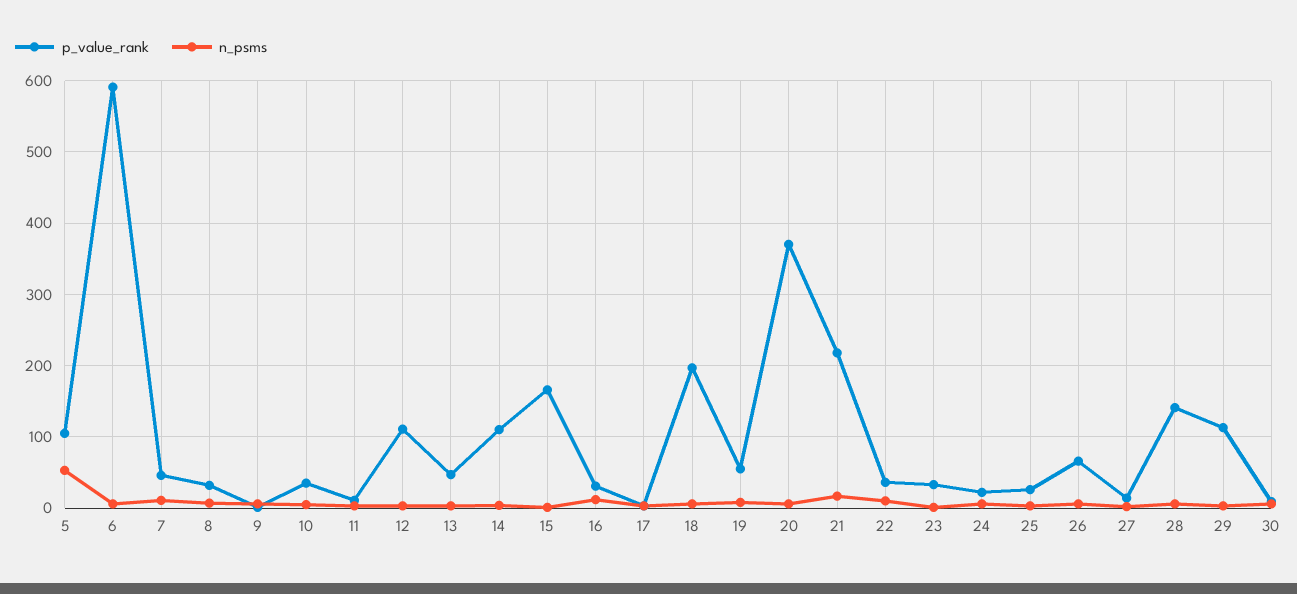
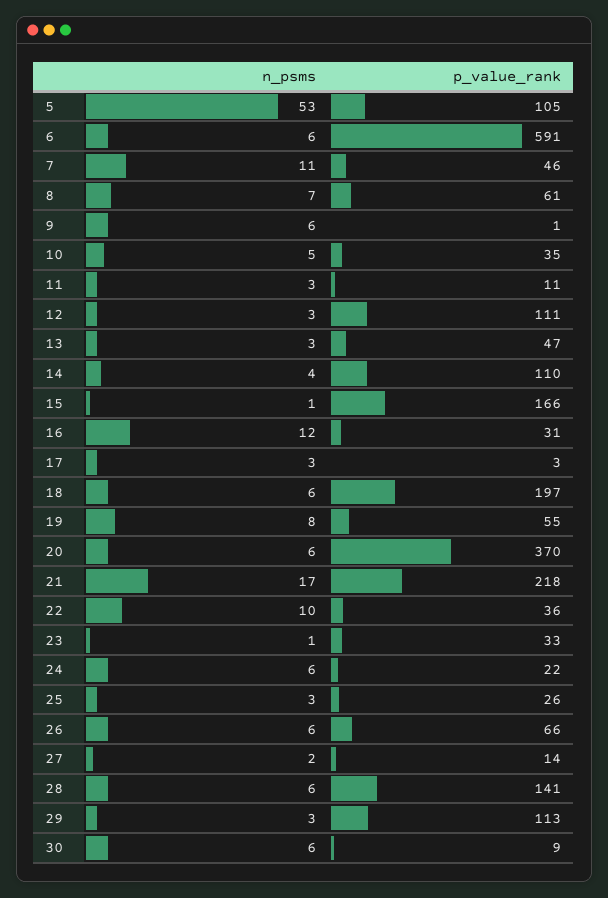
p_value_rank, 8: 30 -> 61

